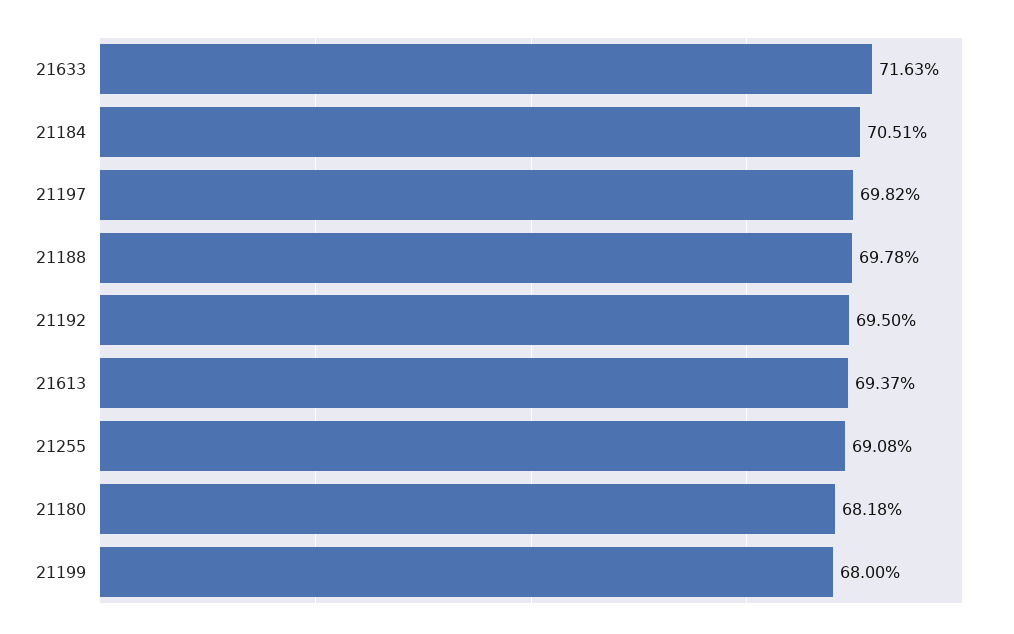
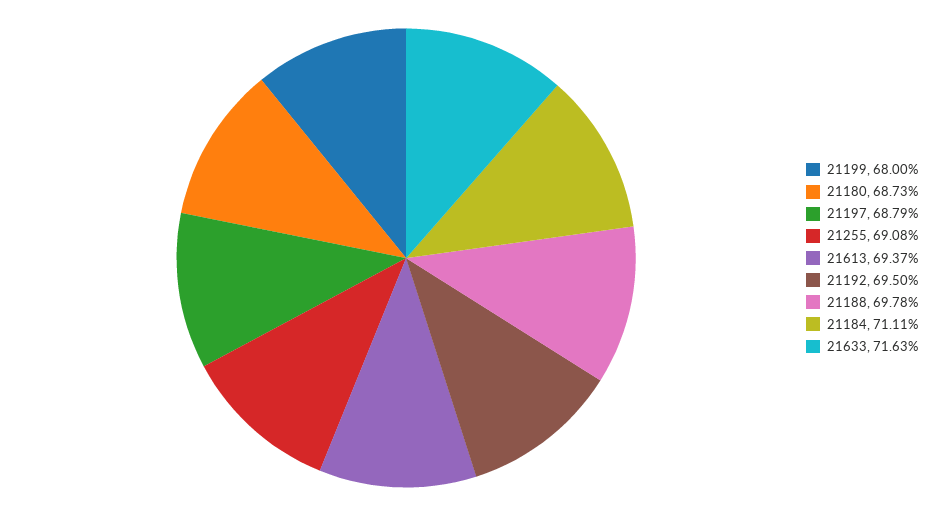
21184: 70.51 -> 71.11
21197: 69.82 -> 68.79
21180: 68.18 -> 68.73

